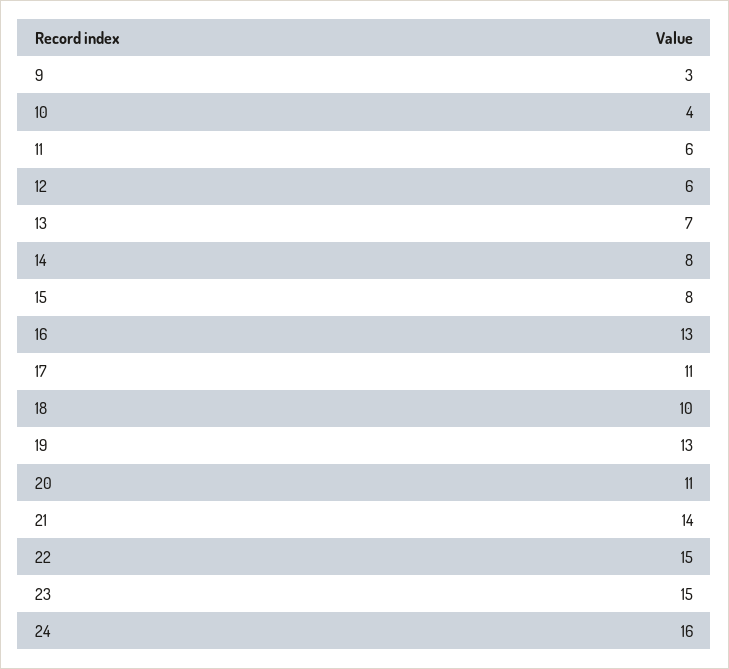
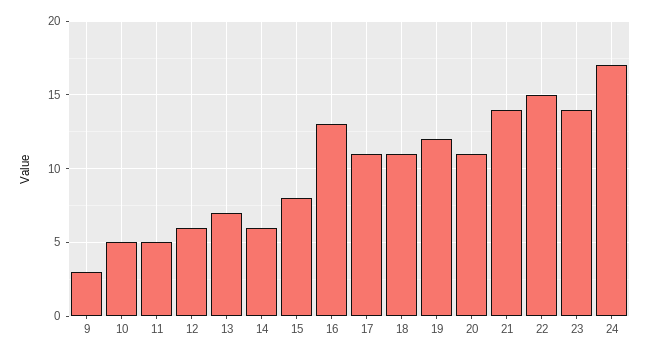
10: 4 -> 5
11: 6 -> 5
14: 8 -> 6
18: 10 -> 11
19: 13 -> 12
23: 15 -> 14
24: 16 -> 17

